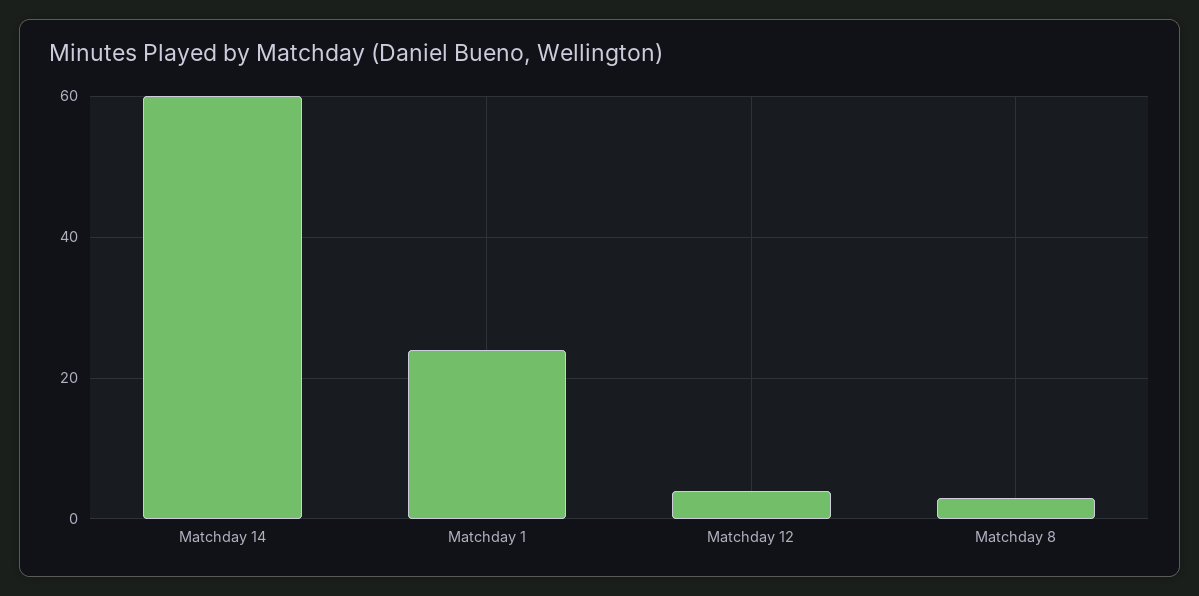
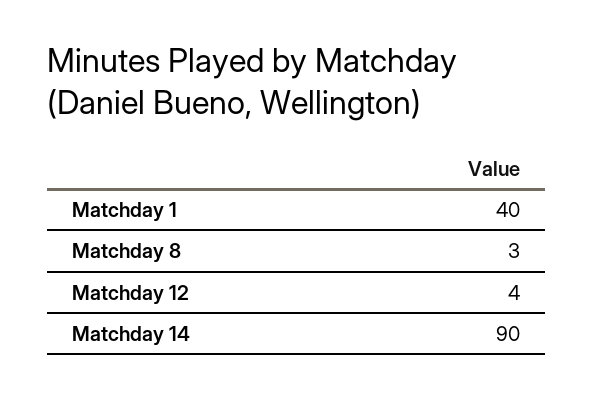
Matchday 14: 60 -> 90
Matchday 1: 25 -> 40

